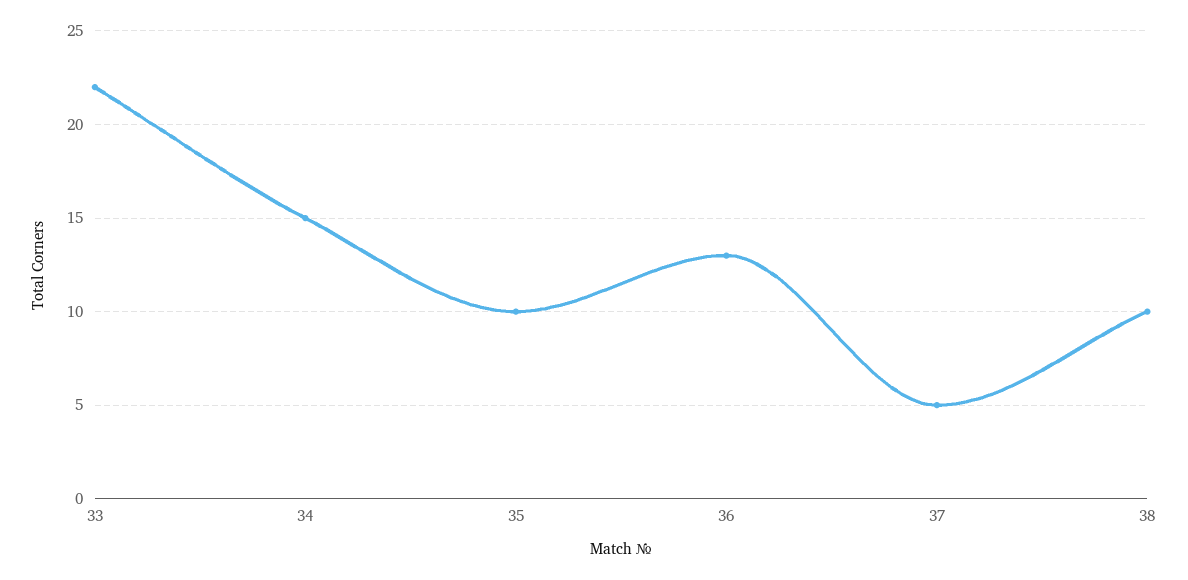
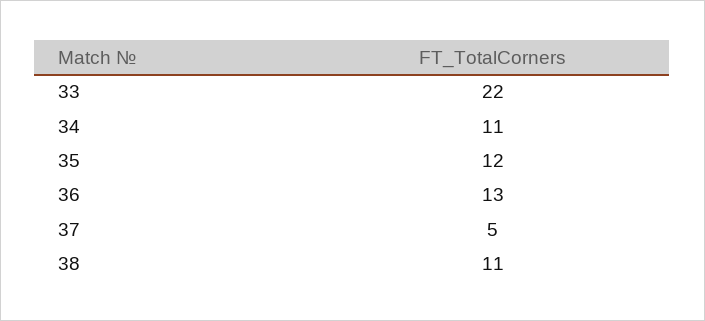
34: 15 -> 11
35: 10 -> 12
38: 10 -> 11

